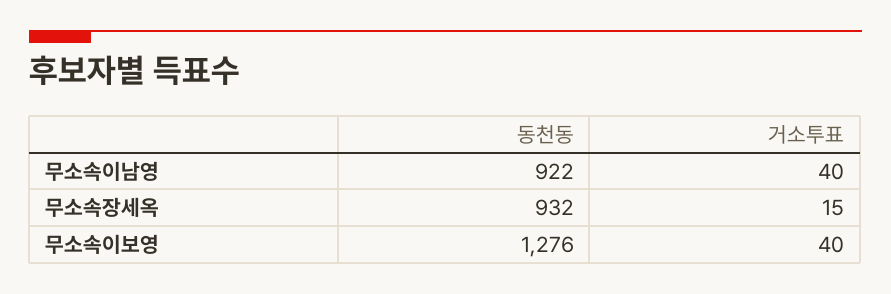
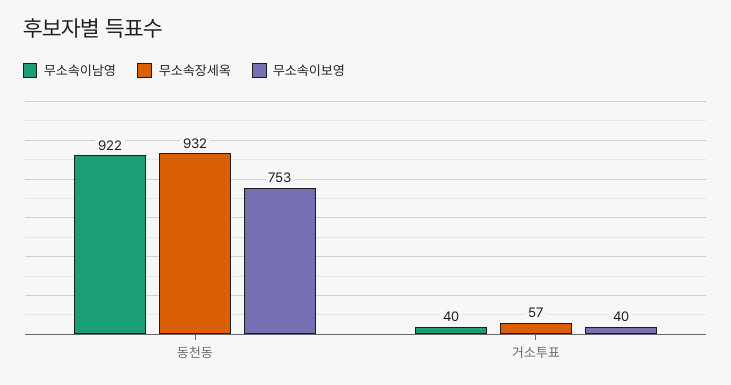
무소속장세옥, 거소투표: 15 -> 57
무소속이보영, 동천동: 1276 -> 753

